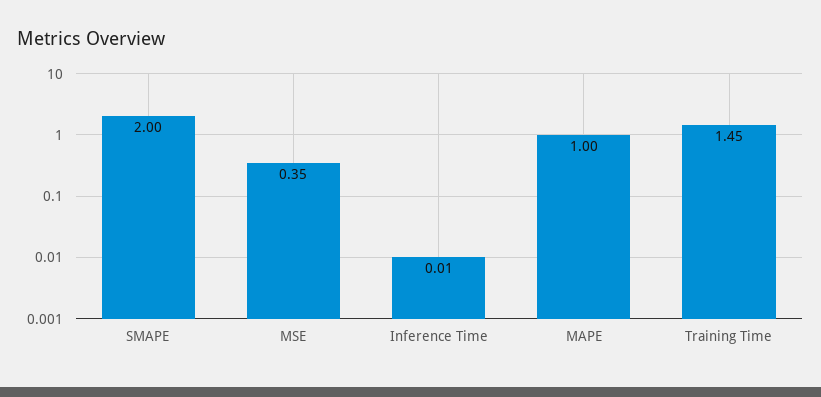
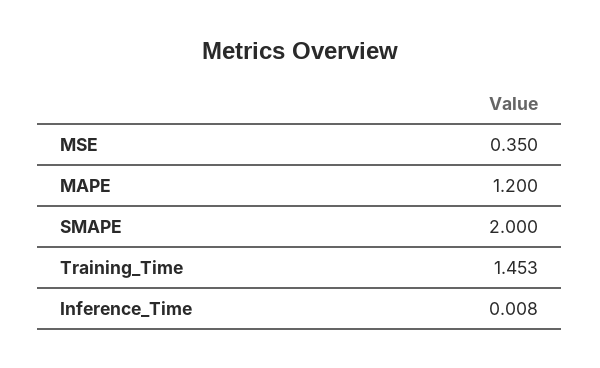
MAPE: 1 -> 1.2

